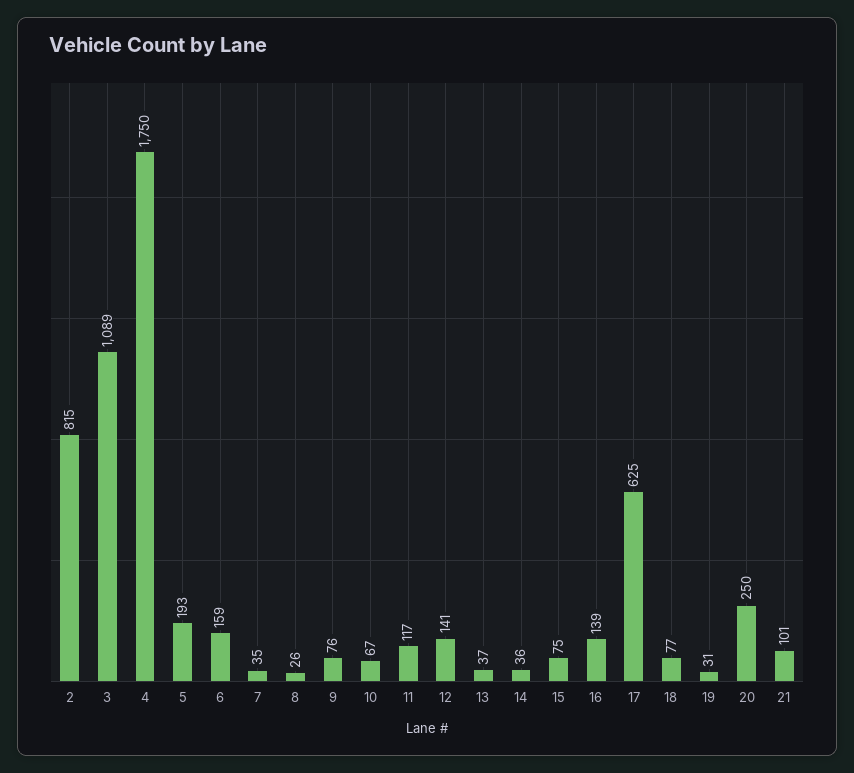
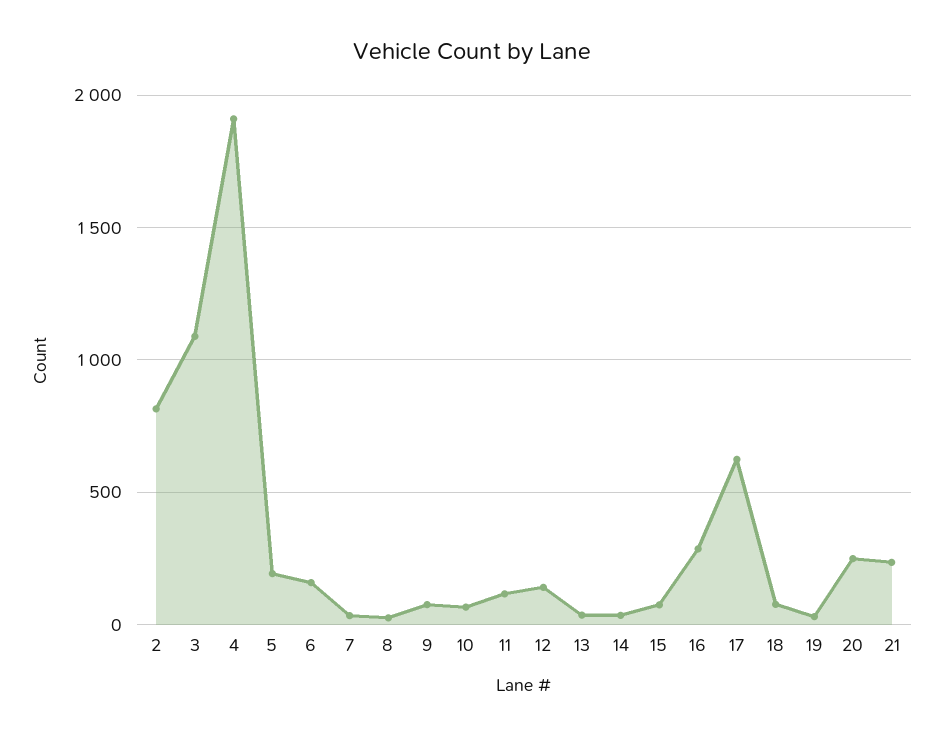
4: 1750 -> 1900
16: 139 -> 300
21: 101 -> 250

